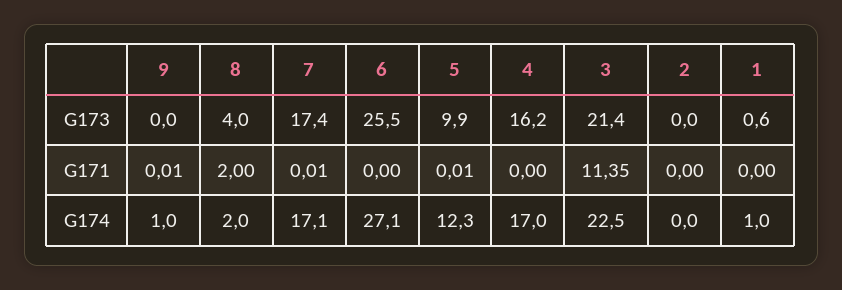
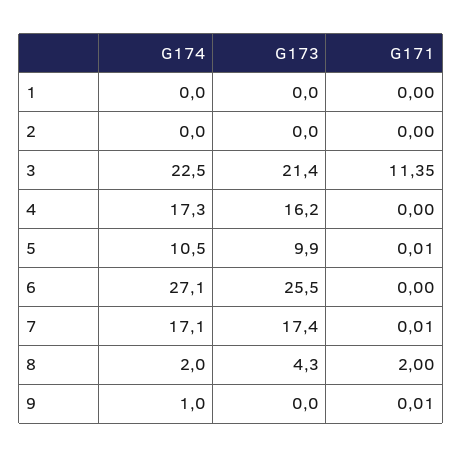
8, G173: 4 -> 4.3
1, G173: 0.6 -> 0
5, G174: 12.3 -> 10.5
4, G174: 17 -> 17.3
1, G174: 1 -> 0

